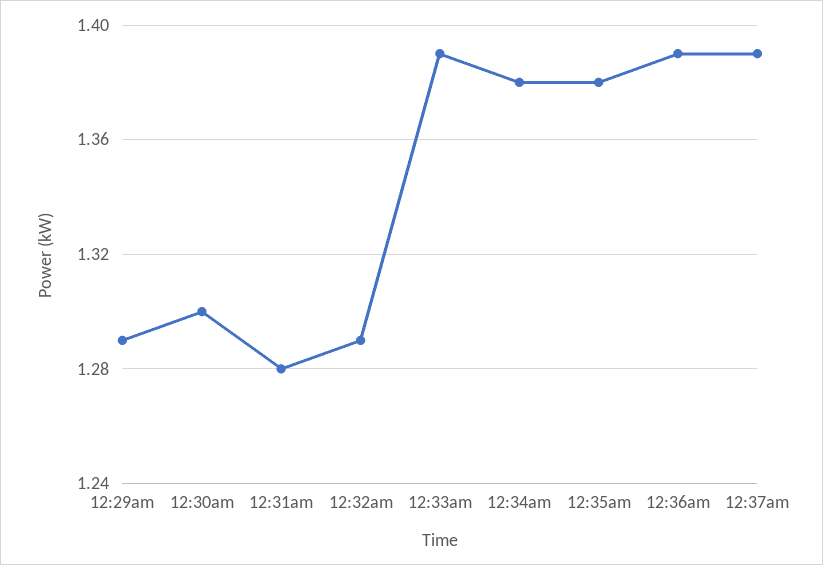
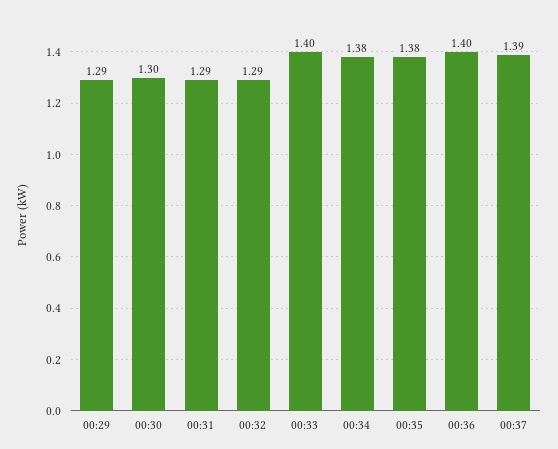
12:31am: 1.28 -> 1.29
12:33am: 1.39 -> 1.4
12:36am: 1.39 -> 1.4

